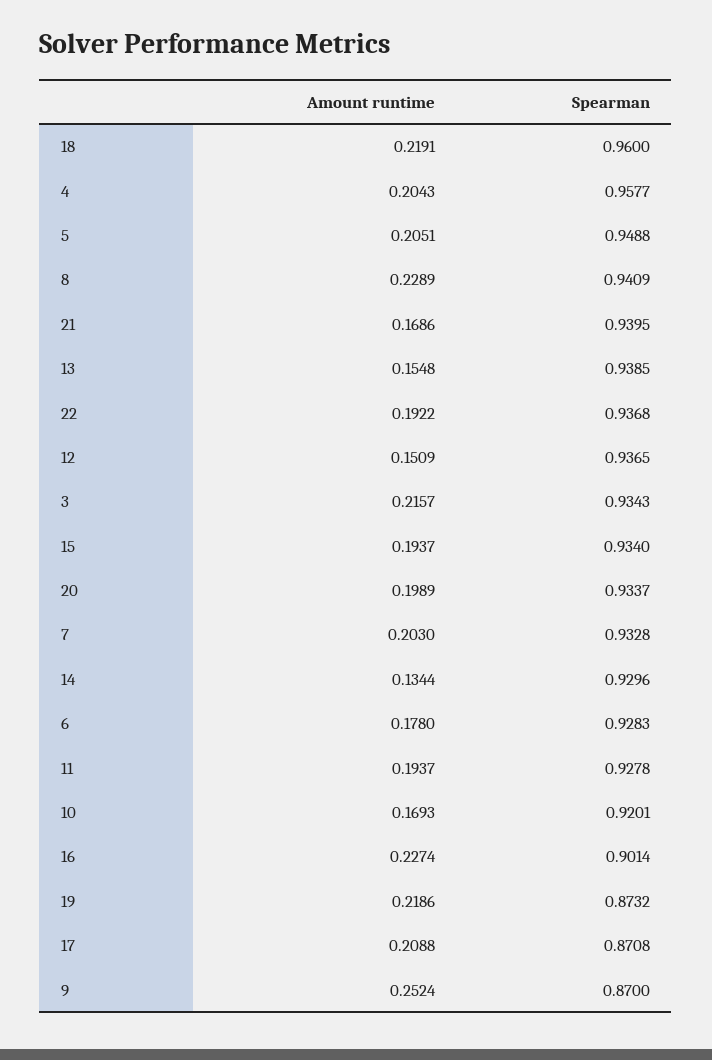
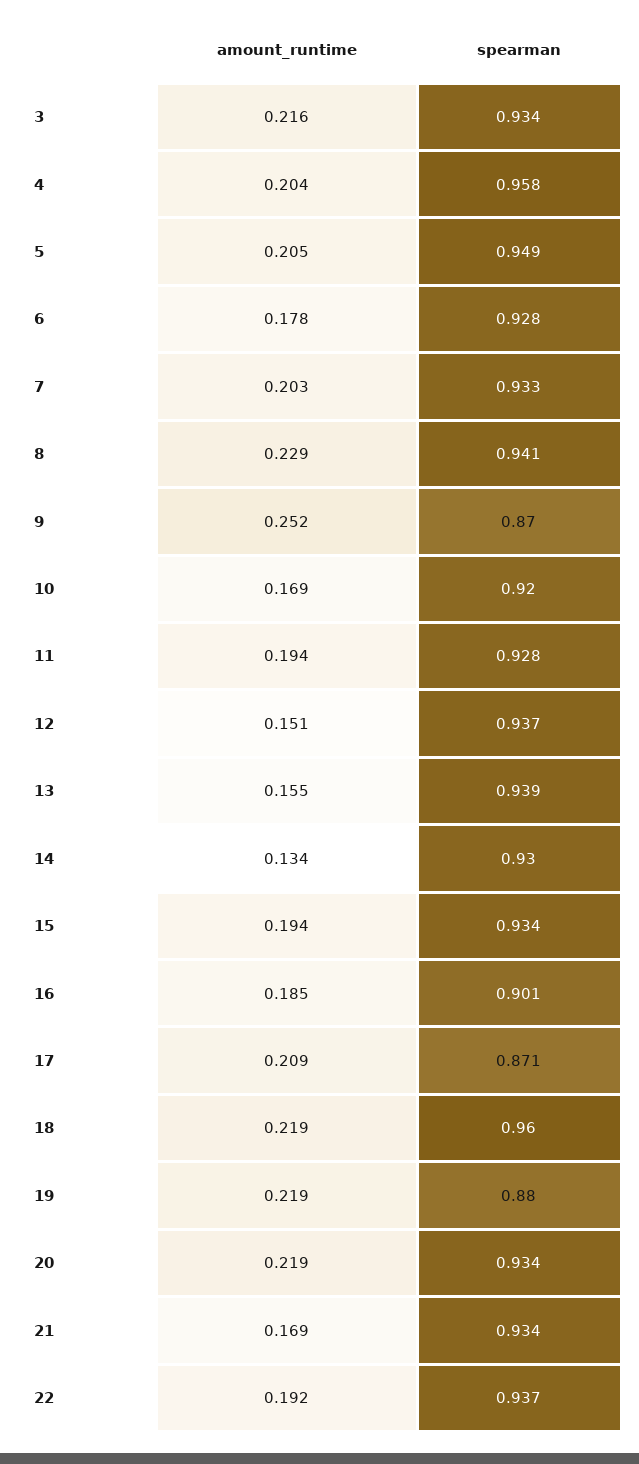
Spearman, 21: 0.9395 -> 0.934
Amount runtime, 20: 0.1989 -> 0.219
Amount runtime, 16: 0.2274 -> 0.185
Spearman, 19: 0.8732 -> 0.88

